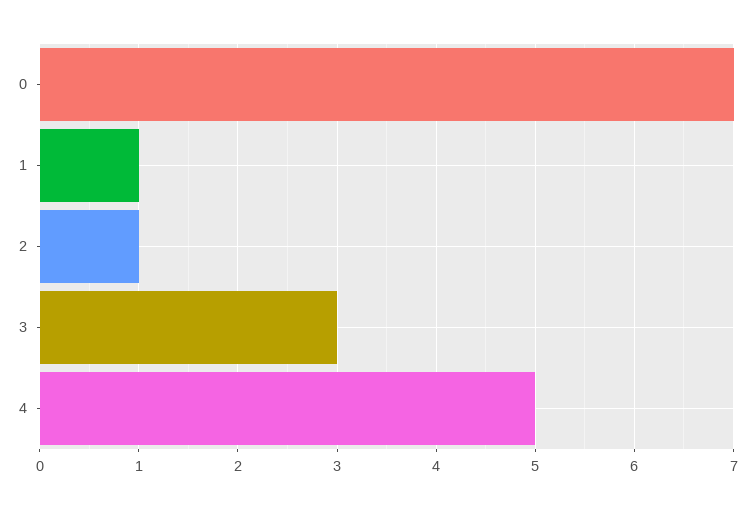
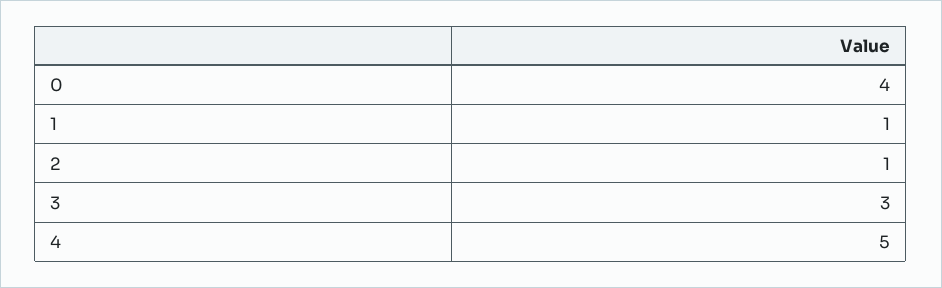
0: 7 -> 4

